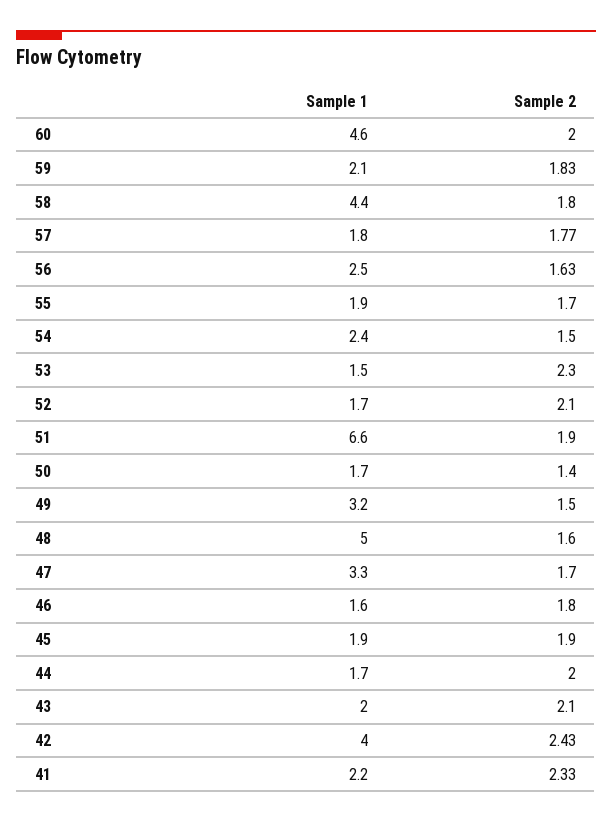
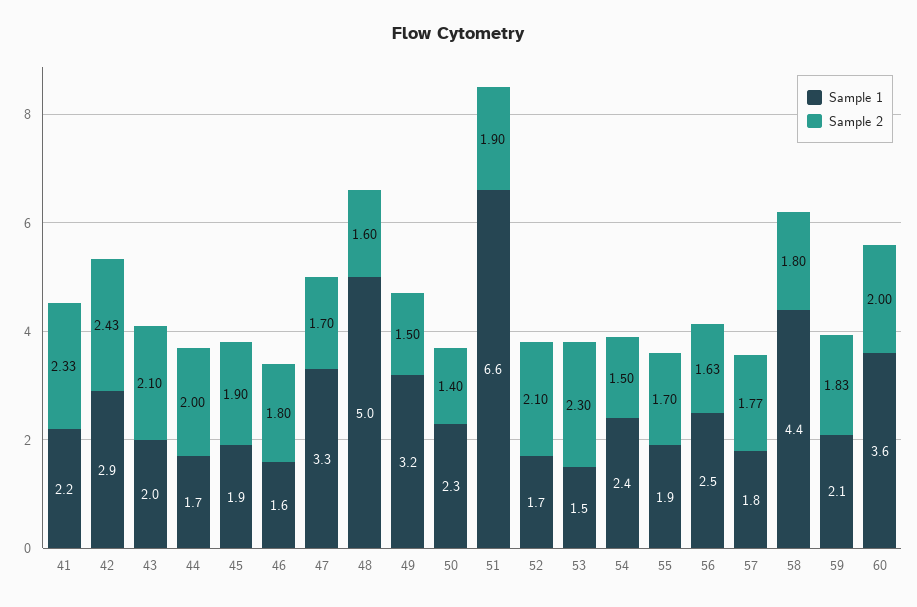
Sample 1, 60: 4.6 -> 3.6
Sample 1, 50: 1.7 -> 2.3
Sample 1, 42: 4 -> 2.9

